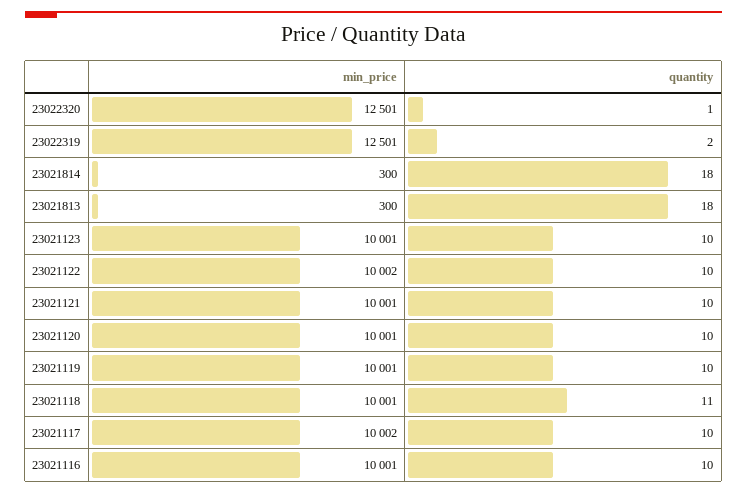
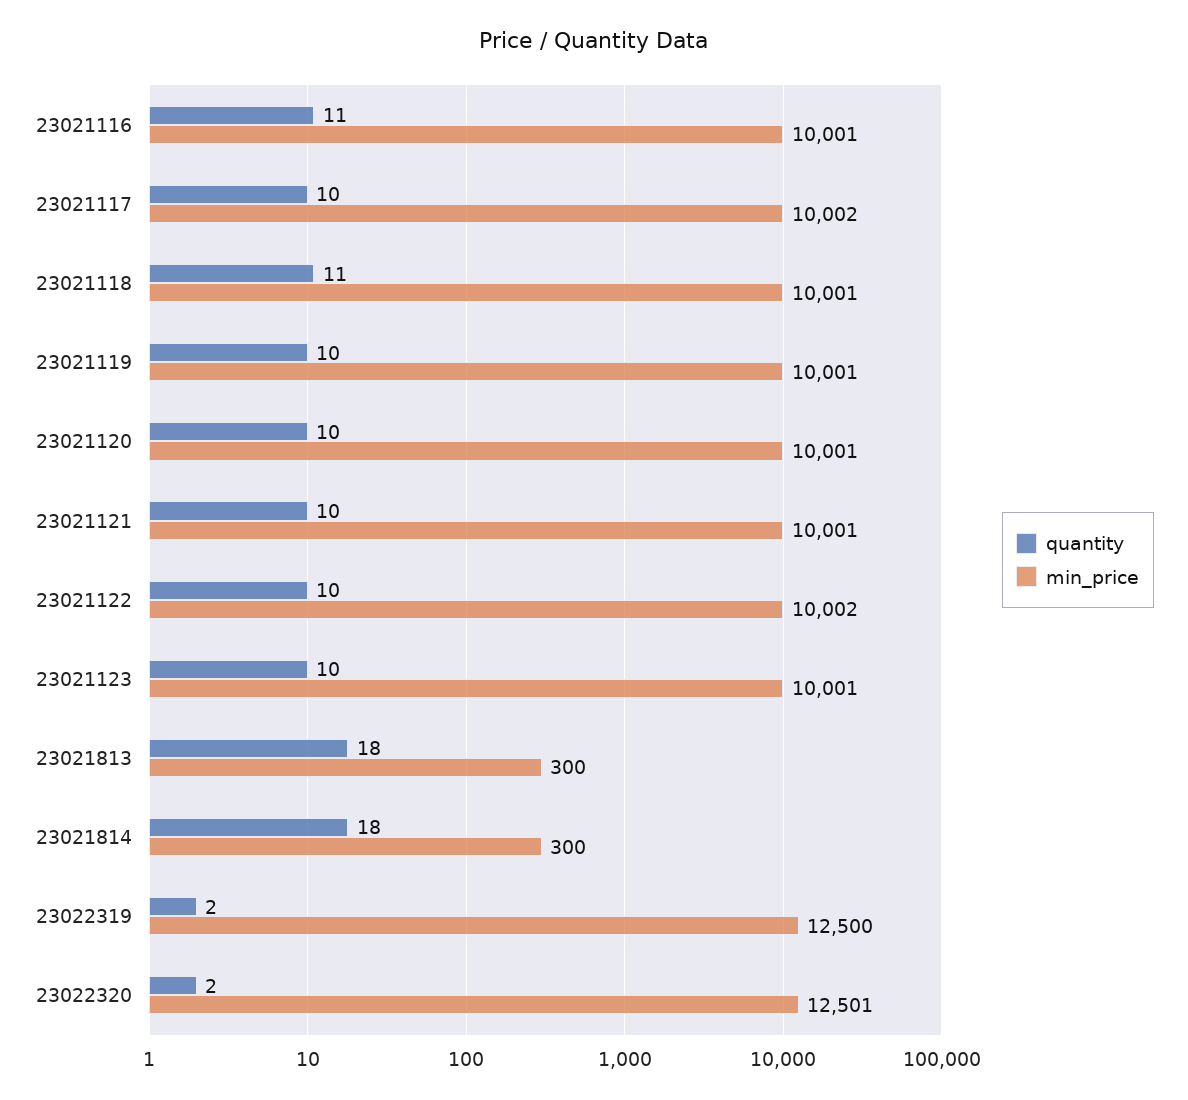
quantity, 23022320: 1 -> 2
min_price, 23022319: 12501 -> 12500
quantity, 23021116: 10 -> 11

